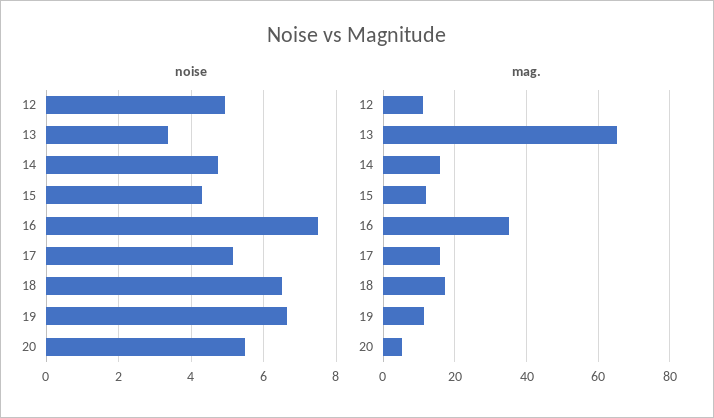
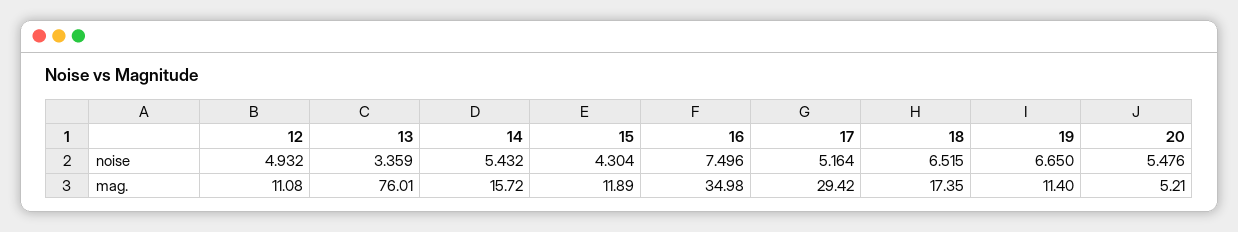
noise, 14: 4.8 -> 5.432
mag., 13: 66 -> 76.01
mag., 17: 16 -> 29.42

